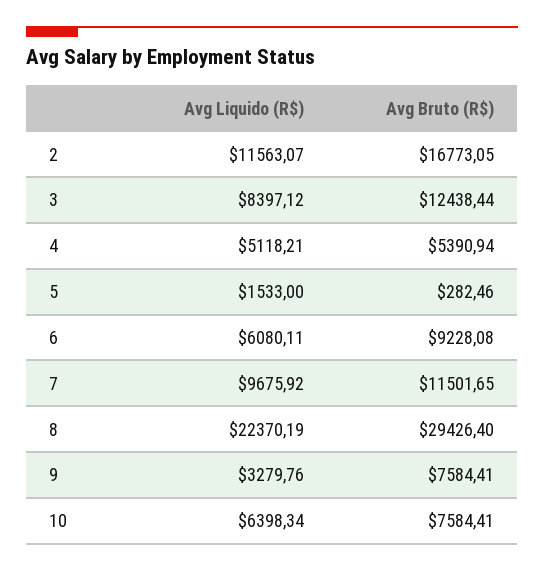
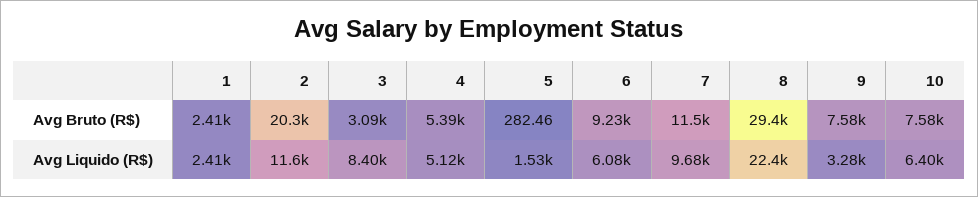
Avg Bruto (R$), 2: 16773.05 -> 20300
Avg Bruto (R$), 3: 12438.44 -> 3090
Avg Bruto (R$), 1: none -> 2410
Avg Liquido (R$), 1: none -> 2410

